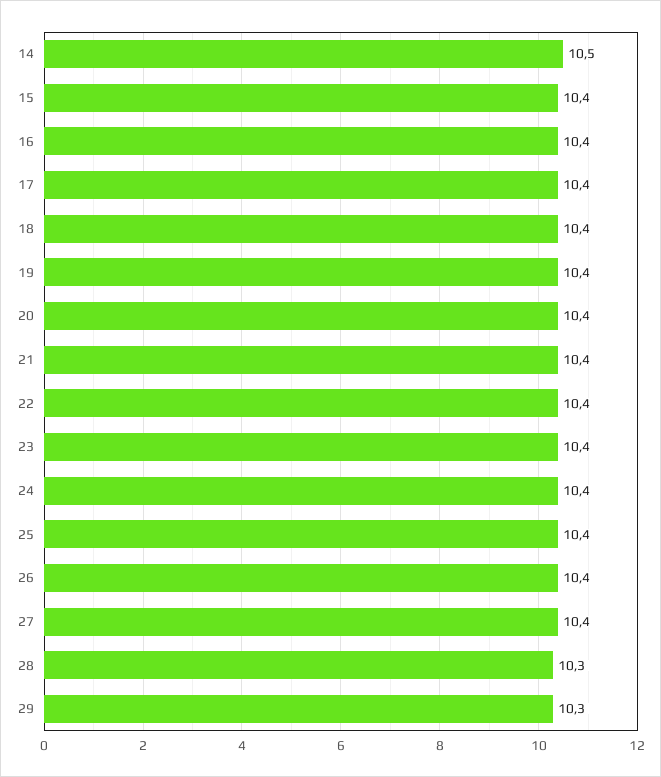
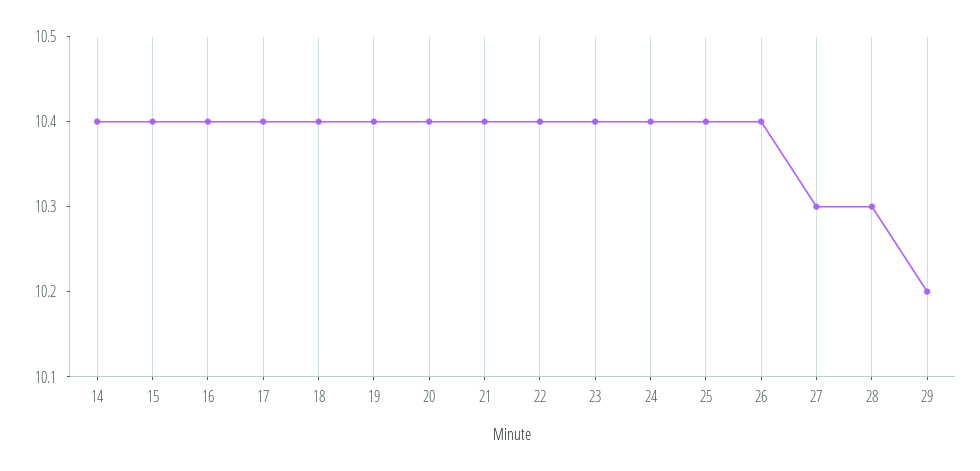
14: 10.5 -> 10.4
27: 10.4 -> 10.3
29: 10.3 -> 10.2

